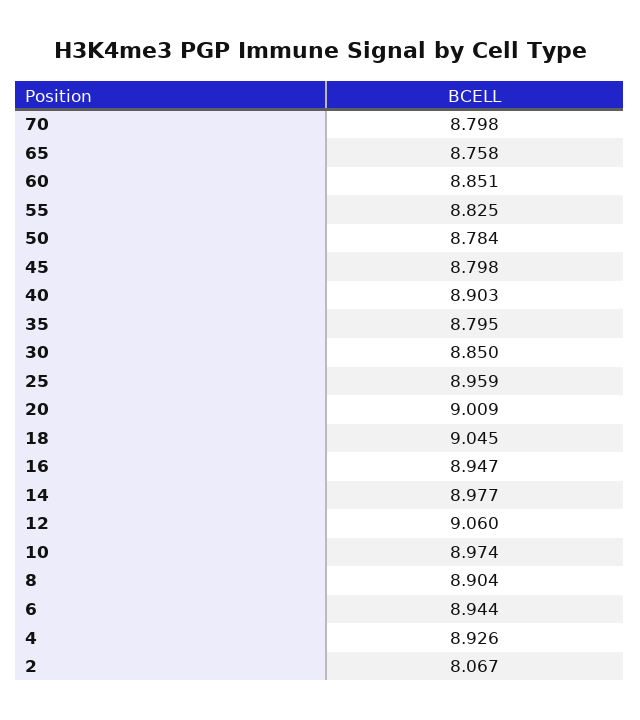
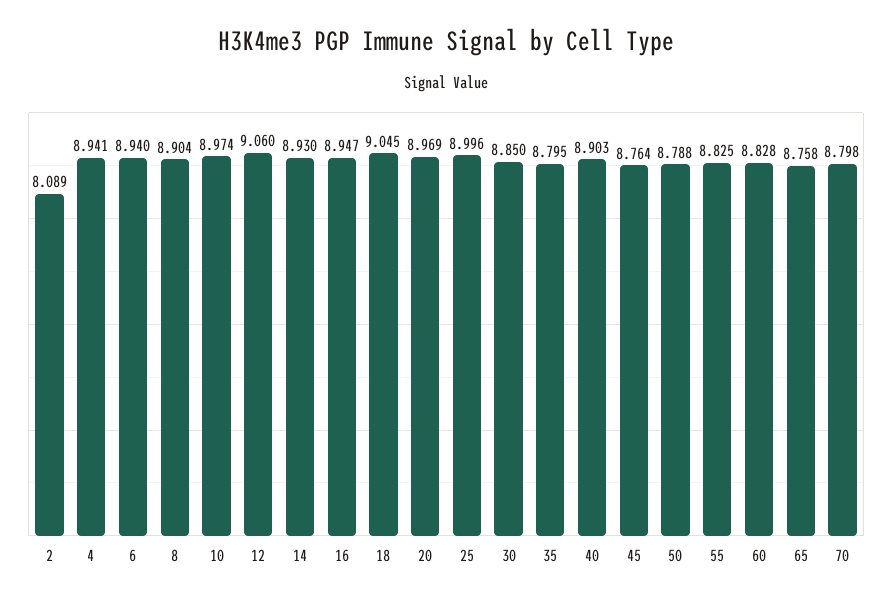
60: 8.851 -> 8.828
50: 8.784 -> 8.788
45: 8.798 -> 8.764
25: 8.959 -> 8.996
20: 9.009 -> 8.969
14: 8.977 -> 8.93
6: 8.944 -> 8.94
4: 8.926 -> 8.941
2: 8.067 -> 8.089

